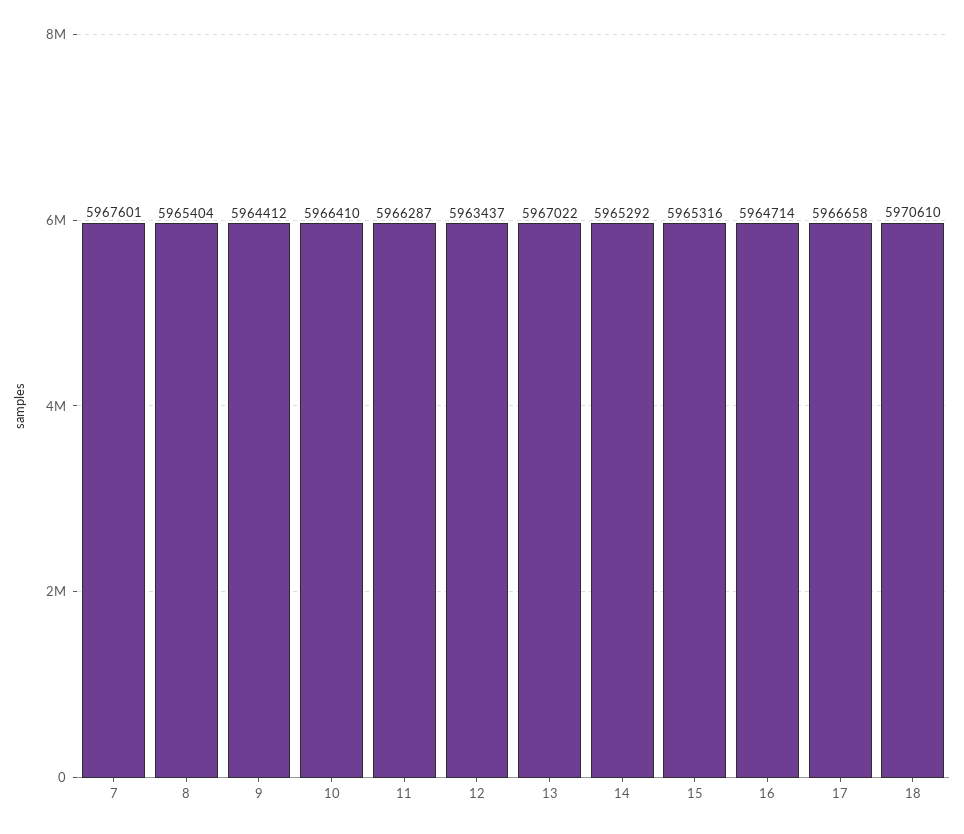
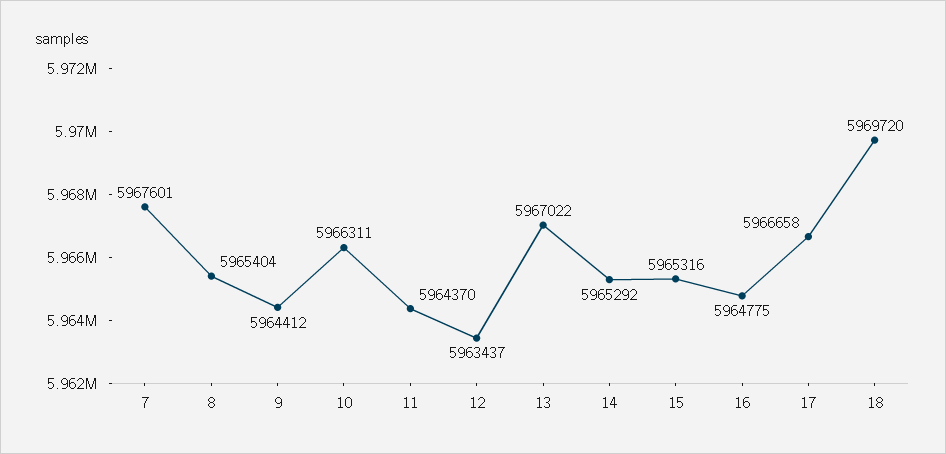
10: 5966410 -> 5966311
11: 5966287 -> 5964370
16: 5964714 -> 5964775
18: 5970610 -> 5969720

